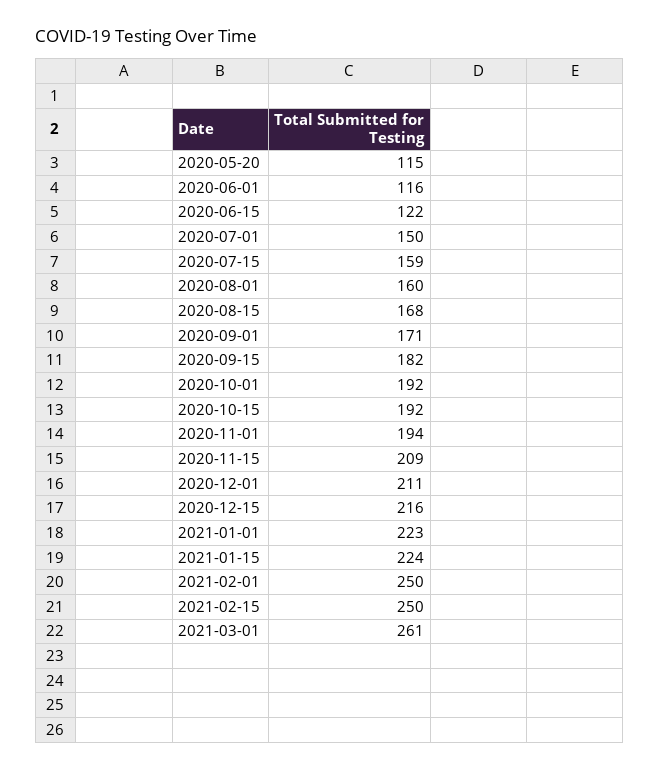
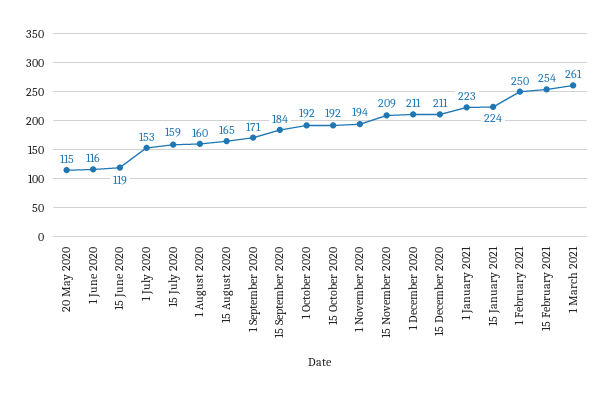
2020-06-15: 122 -> 119
2020-07-01: 150 -> 153
2020-08-15: 168 -> 165
2020-09-15: 182 -> 184
2020-12-15: 216 -> 211
2021-02-15: 250 -> 254

